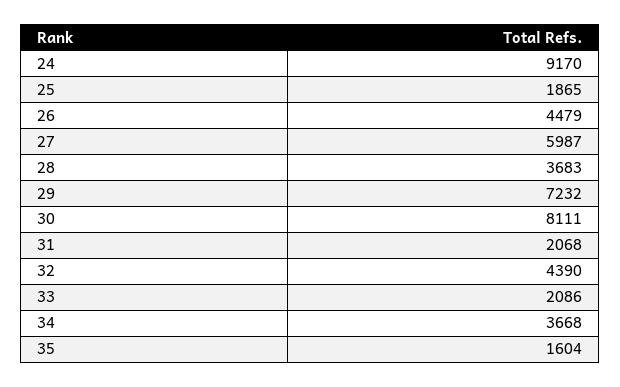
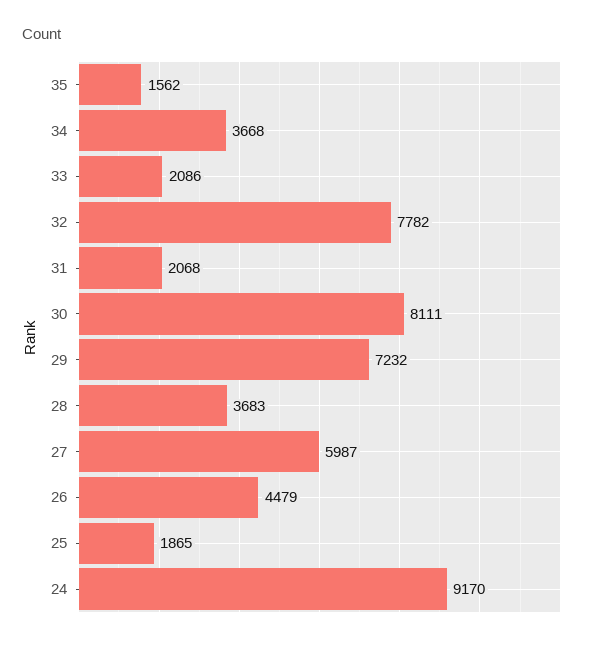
32: 4390 -> 7782
35: 1604 -> 1562

